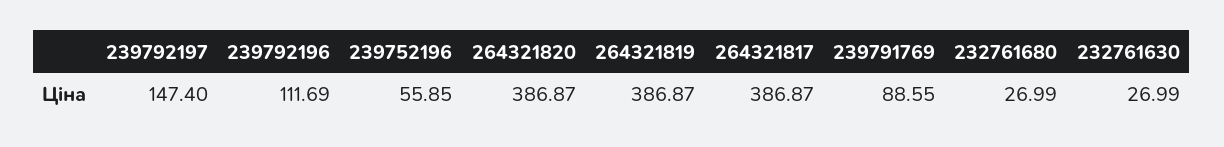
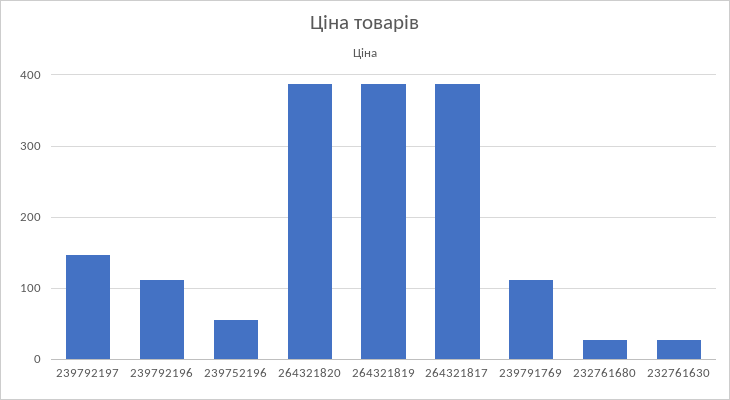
239791769: 88.55 -> 110

